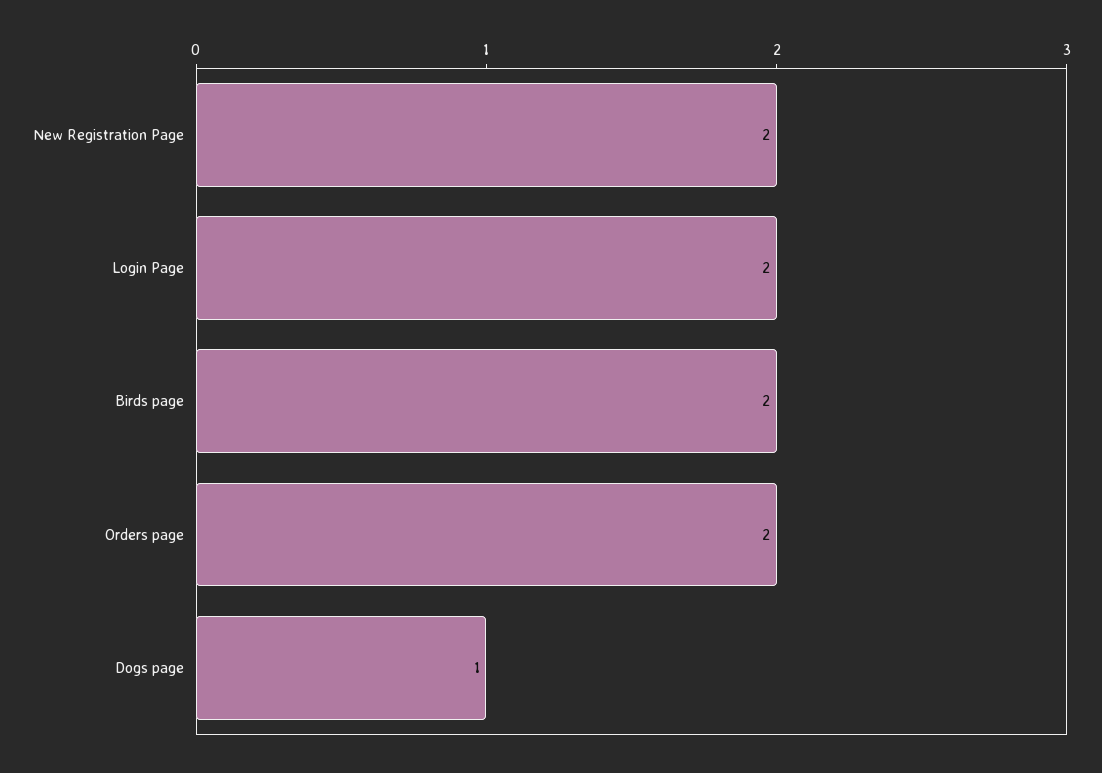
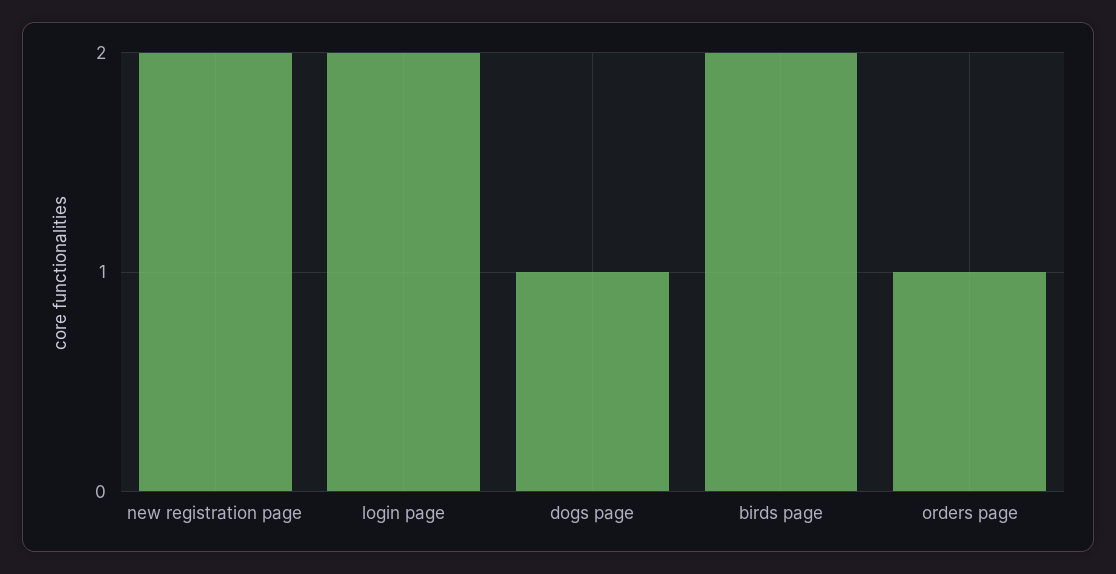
Orders page: 2 -> 1

